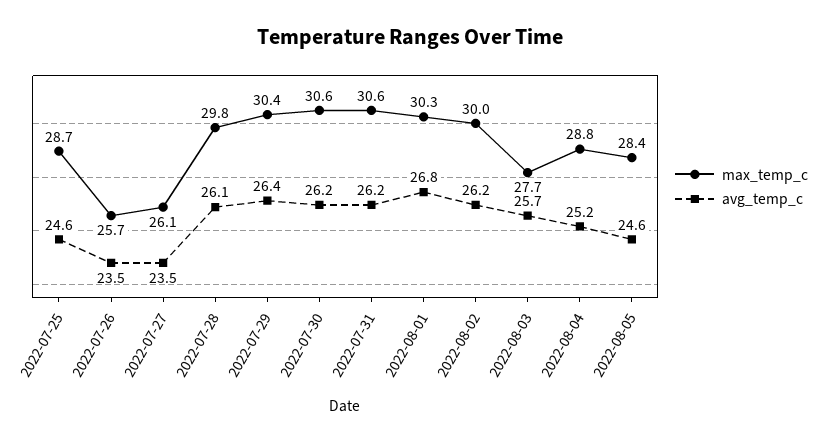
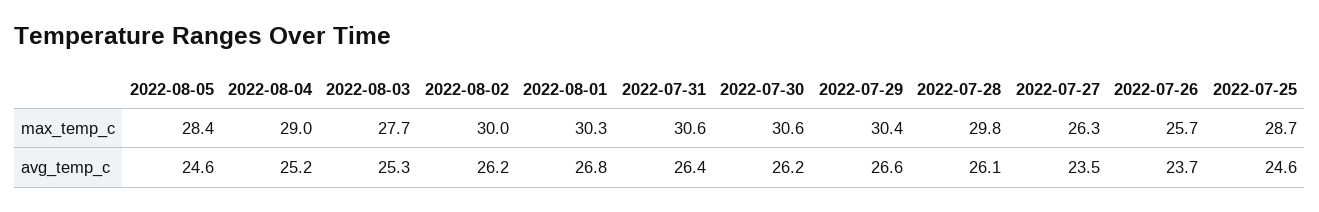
avg_temp_c, 2022-07-26: 23.5 -> 23.7
max_temp_c, 2022-07-27: 26.1 -> 26.3
avg_temp_c, 2022-07-29: 26.4 -> 26.6
avg_temp_c, 2022-07-31: 26.2 -> 26.4
avg_temp_c, 2022-08-03: 25.7 -> 25.3
max_temp_c, 2022-08-04: 28.8 -> 29

